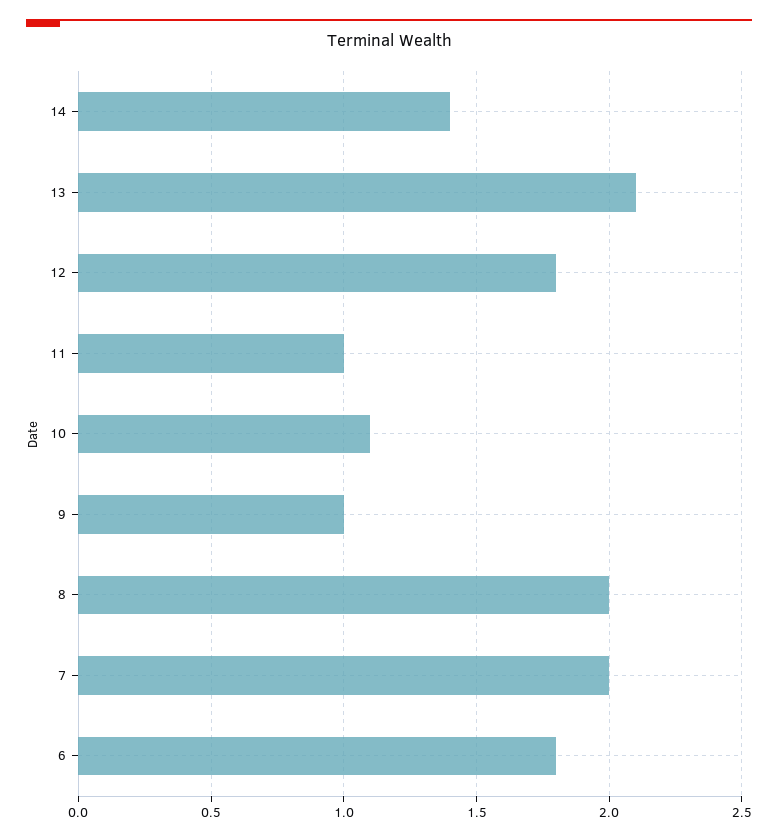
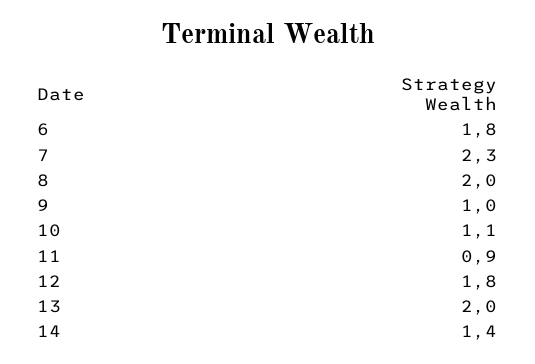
13: 2.1 -> 2
11: 1 -> 0.9
7: 2 -> 2.3

